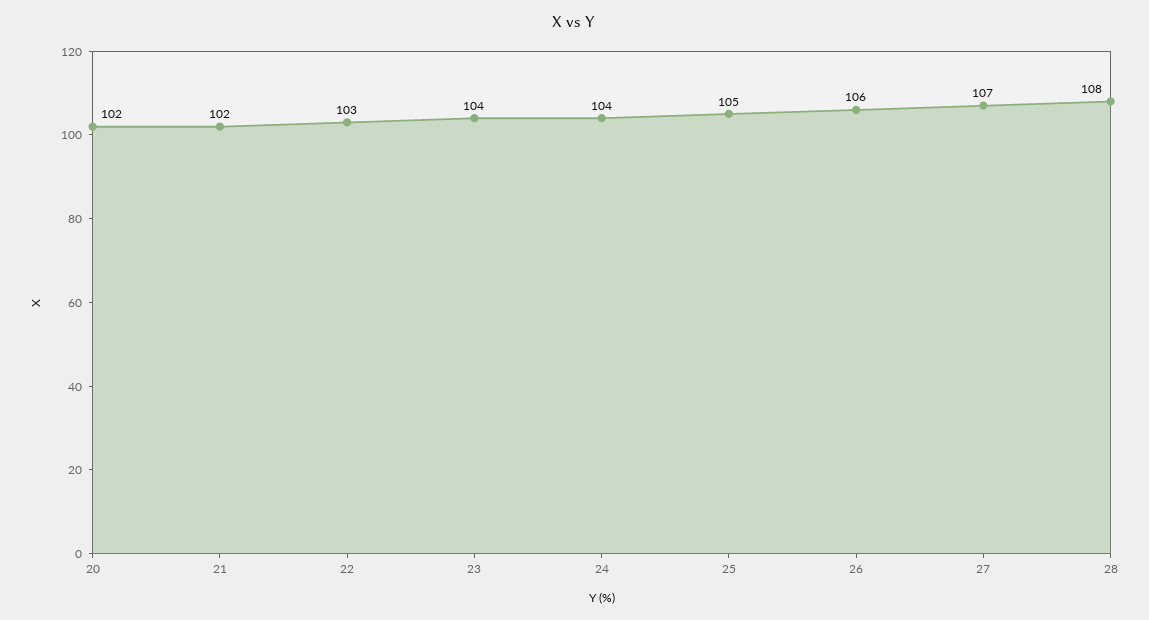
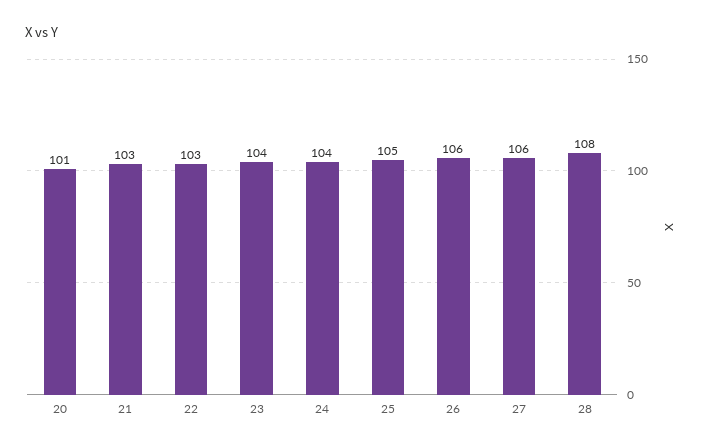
20: 102 -> 101
21: 102 -> 103
27: 107 -> 106

